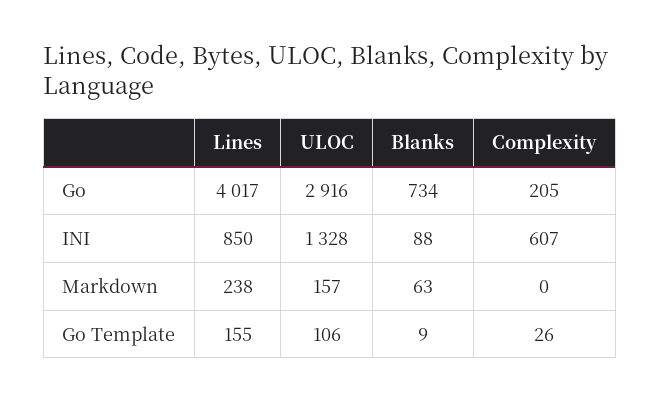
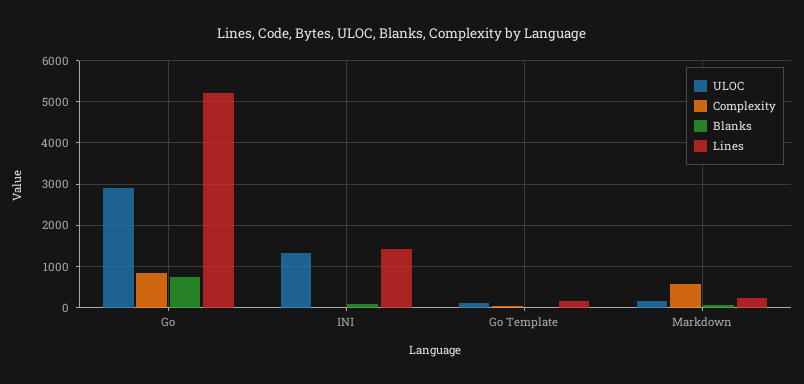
Lines, Go: 4017 -> 5200
Complexity, Go: 205 -> 800
Lines, INI: 850 -> 1400
Complexity, INI: 607 -> 0
Complexity, Markdown: 0 -> 600

